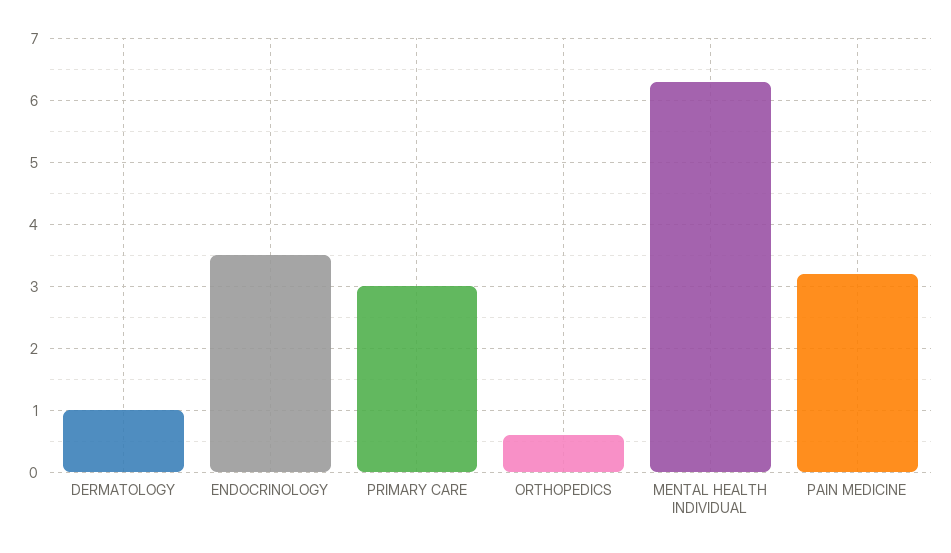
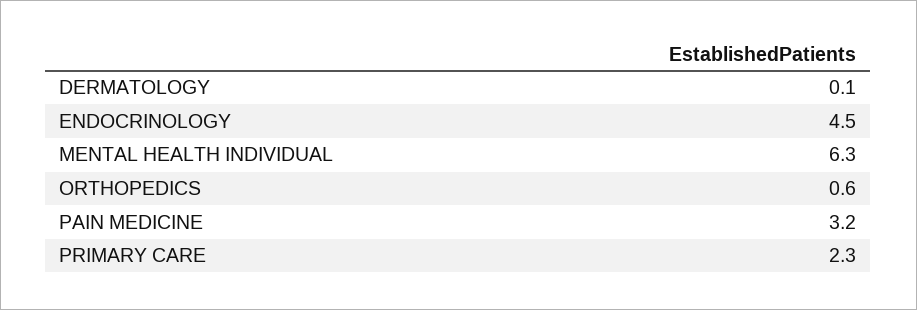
DERMATOLOGY: 1 -> 0.1
ENDOCRINOLOGY: 3.5 -> 4.5
PRIMARY CARE: 3 -> 2.3

